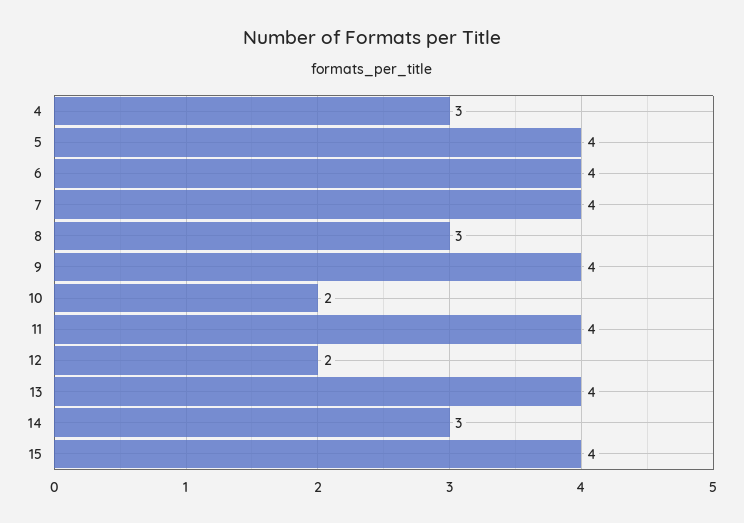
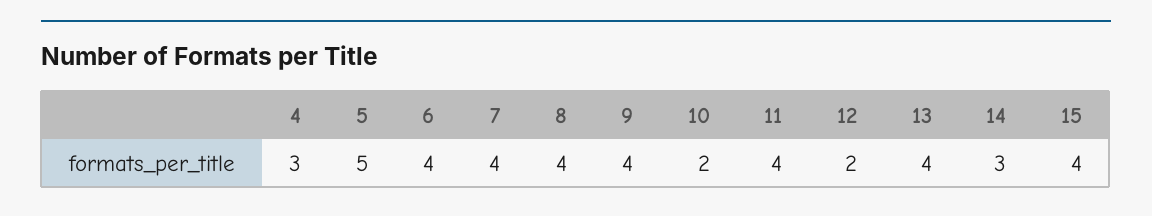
5: 4 -> 5
8: 3 -> 4

